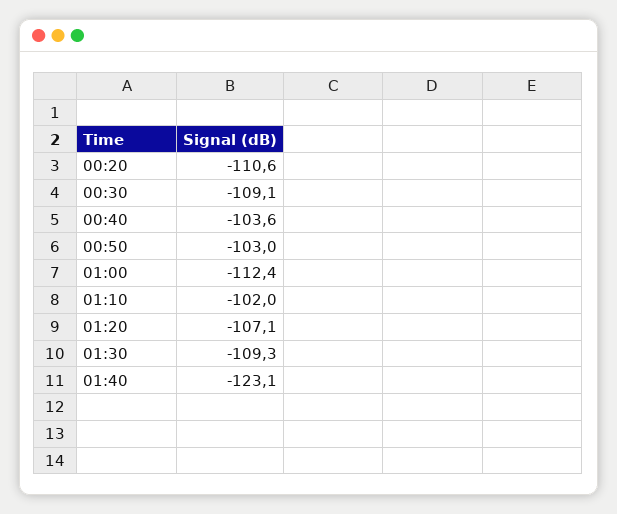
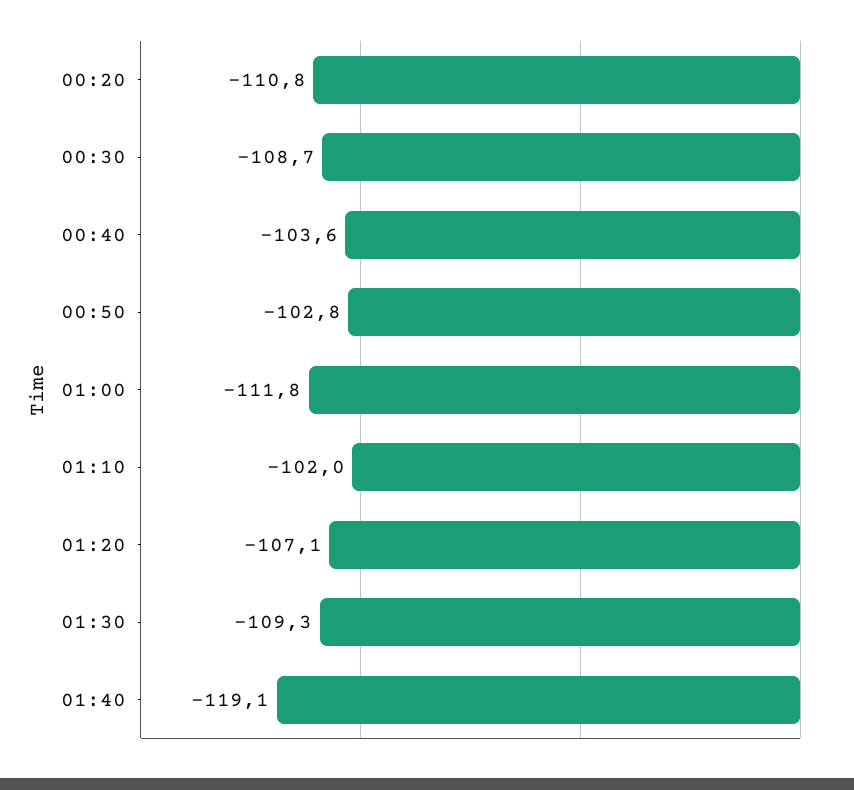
00:20: -110.6 -> -110.8
00:30: -109.1 -> -108.7
00:50: -103 -> -102.8
01:00: -112.4 -> -111.8
01:40: -123.1 -> -119.1

